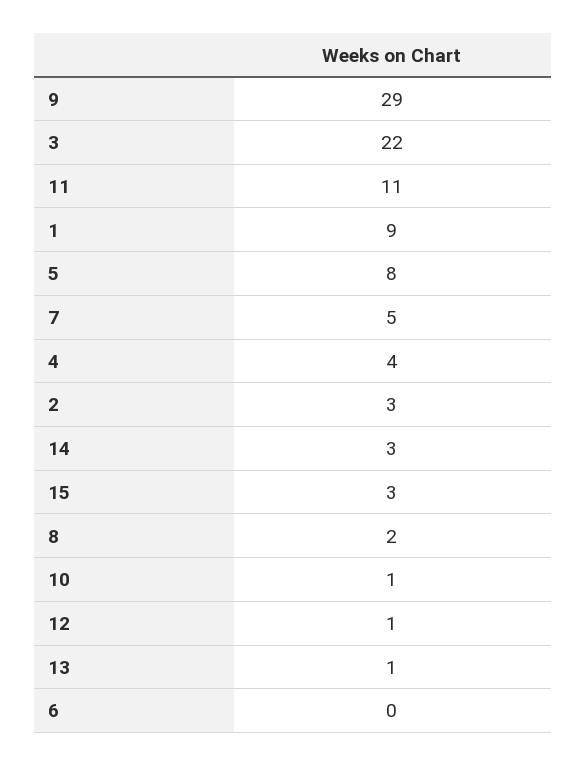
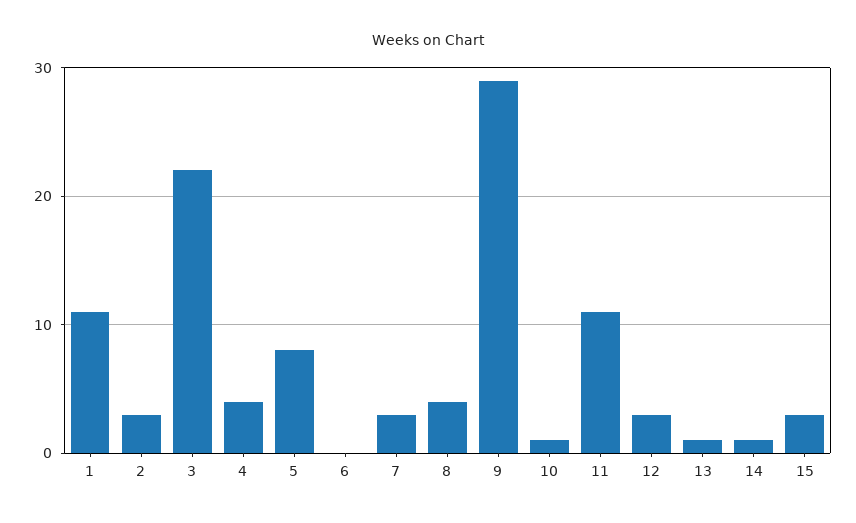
1: 9 -> 11
7: 5 -> 3
14: 3 -> 1
8: 2 -> 4
12: 1 -> 3

